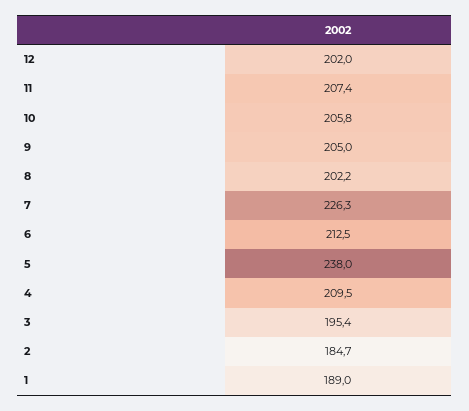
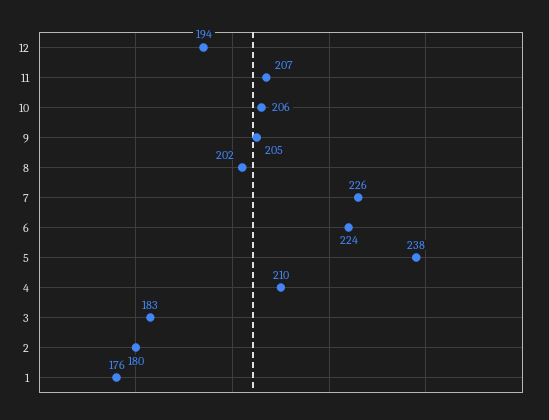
12: 202 -> 194
6: 212.5 -> 224
3: 195.4 -> 183
2: 184.7 -> 180
1: 189 -> 176

